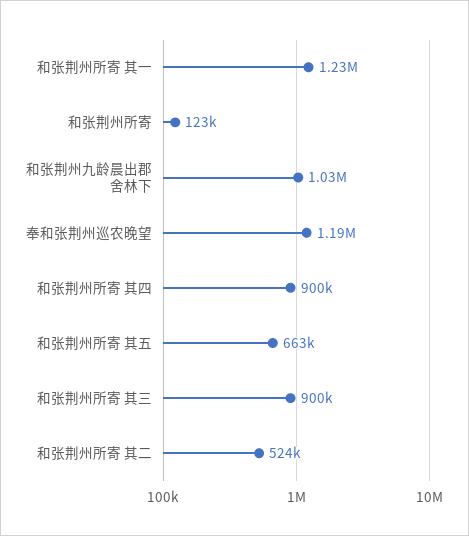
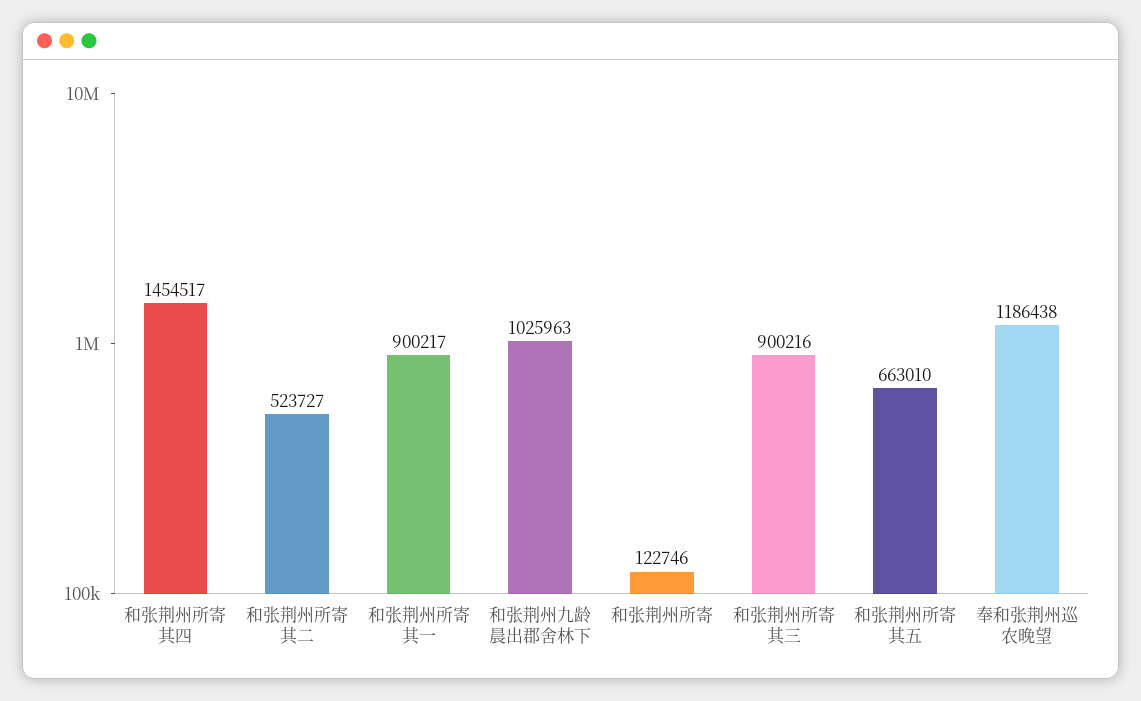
和张荆州所寄 其一: 1230000 -> 900217
和张荆州所寄 其四: 900000 -> 1454517

